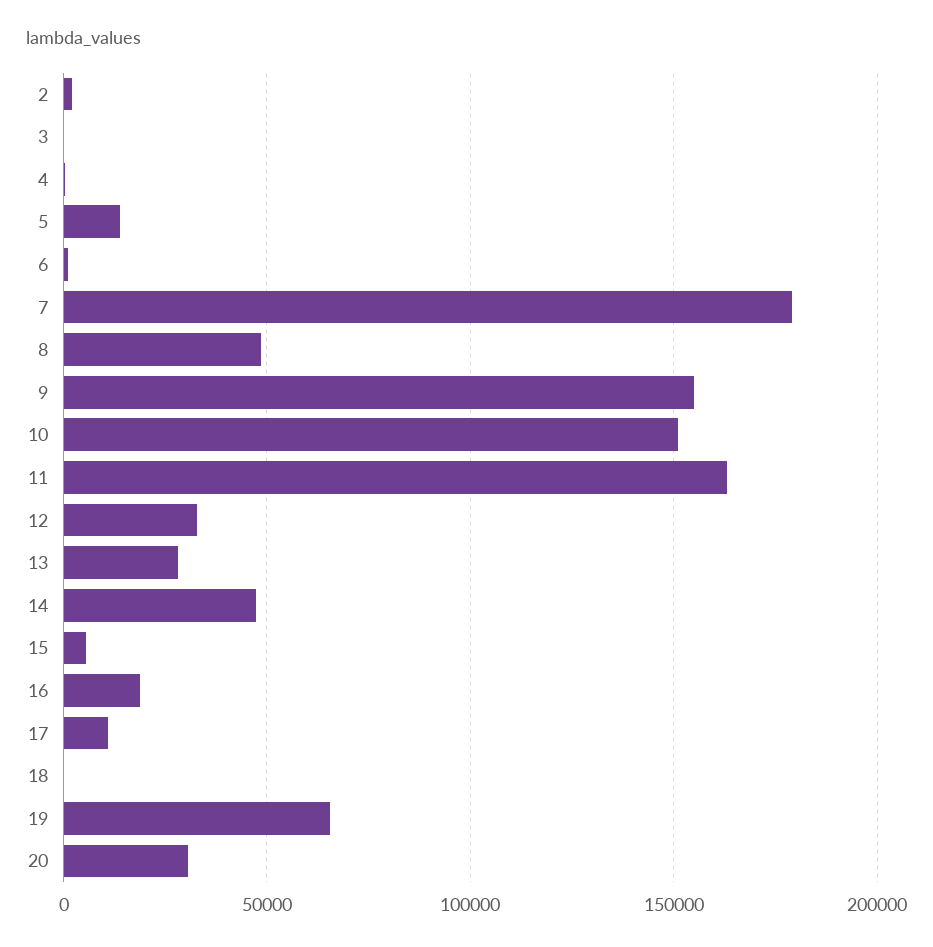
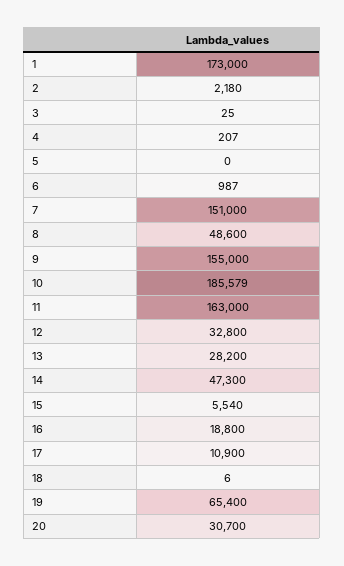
5: 15000 -> 0
7: 180000 -> 151000
10: 150000 -> 185579
1: none -> 173000

